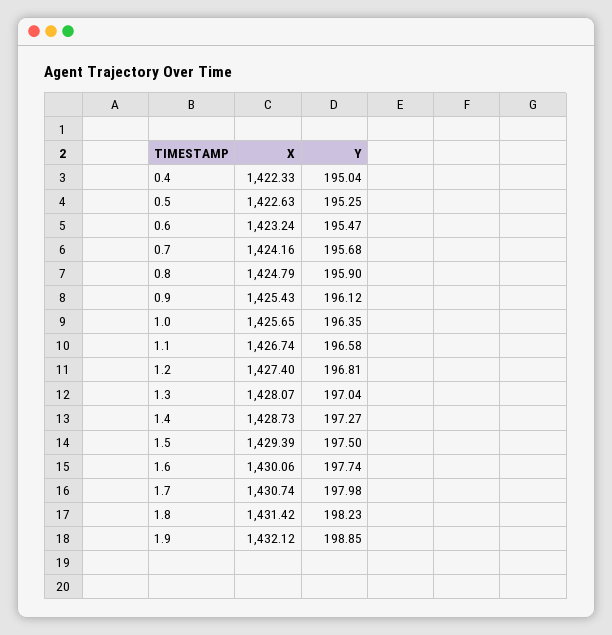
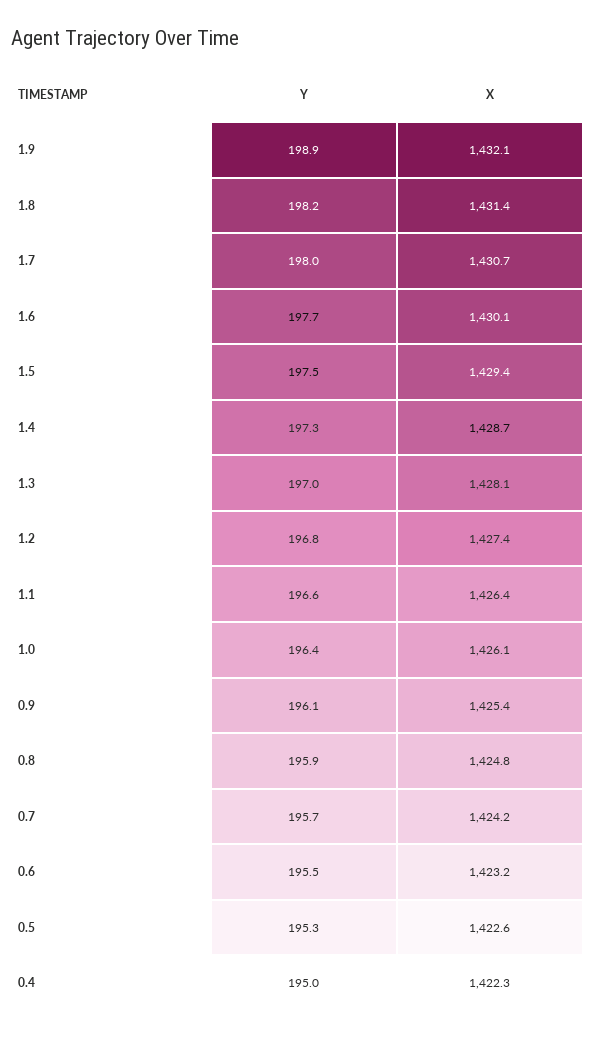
X, 1.0: 1425.65 -> 1426.1
X, 1.1: 1426.74 -> 1426.4

